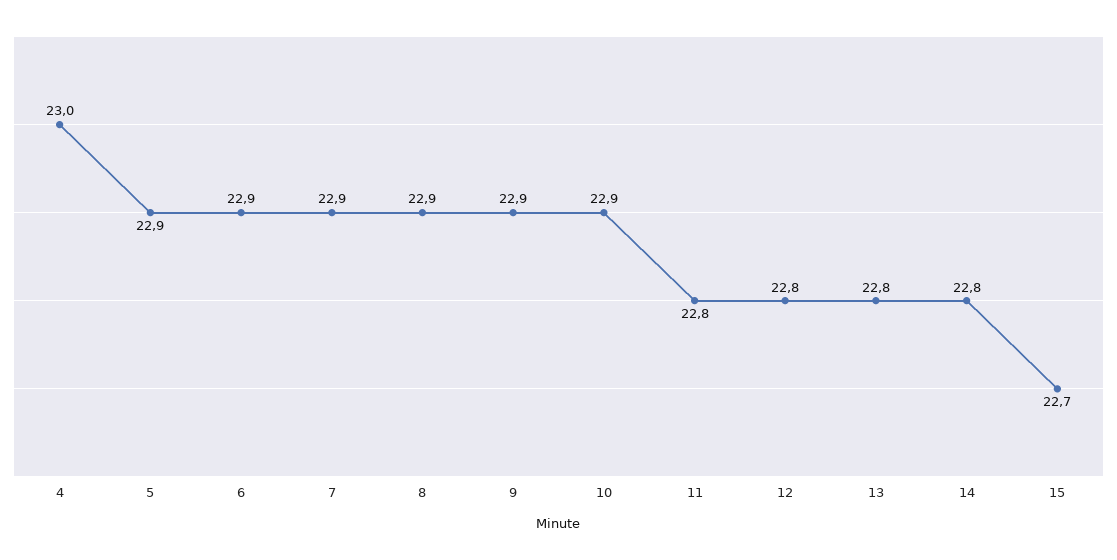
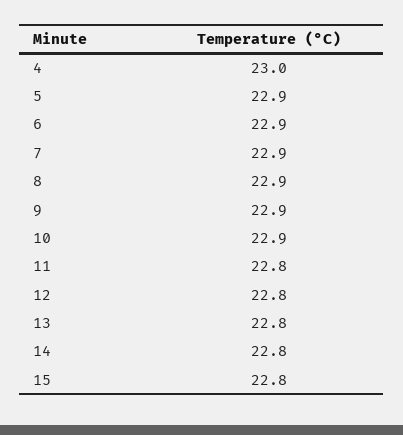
15: 22.7 -> 22.8

